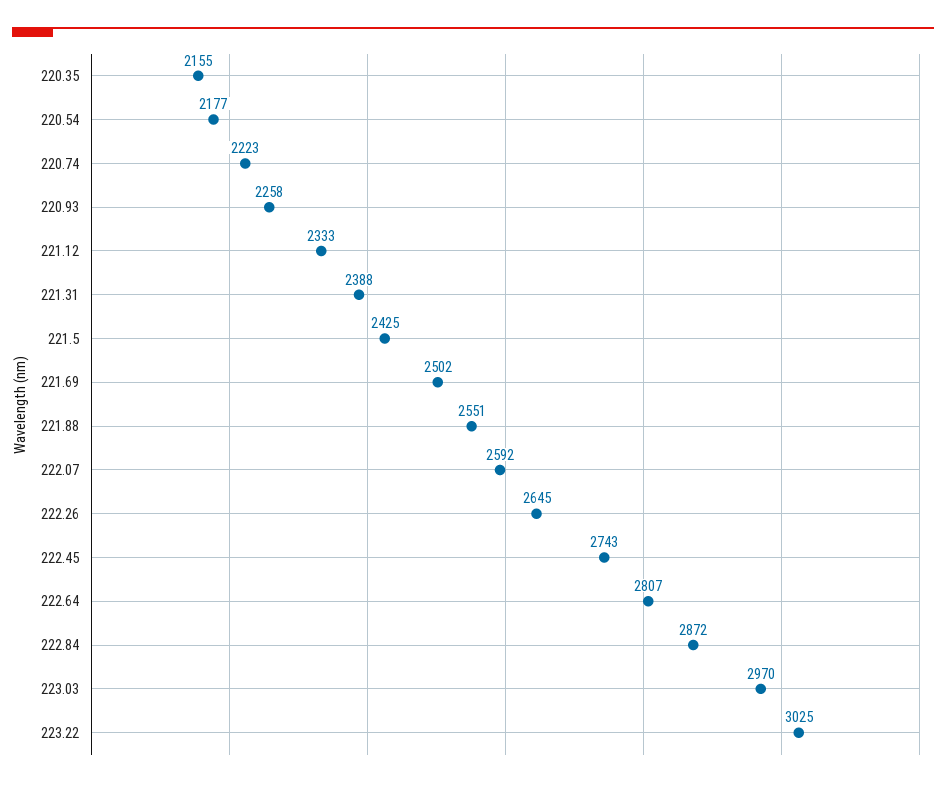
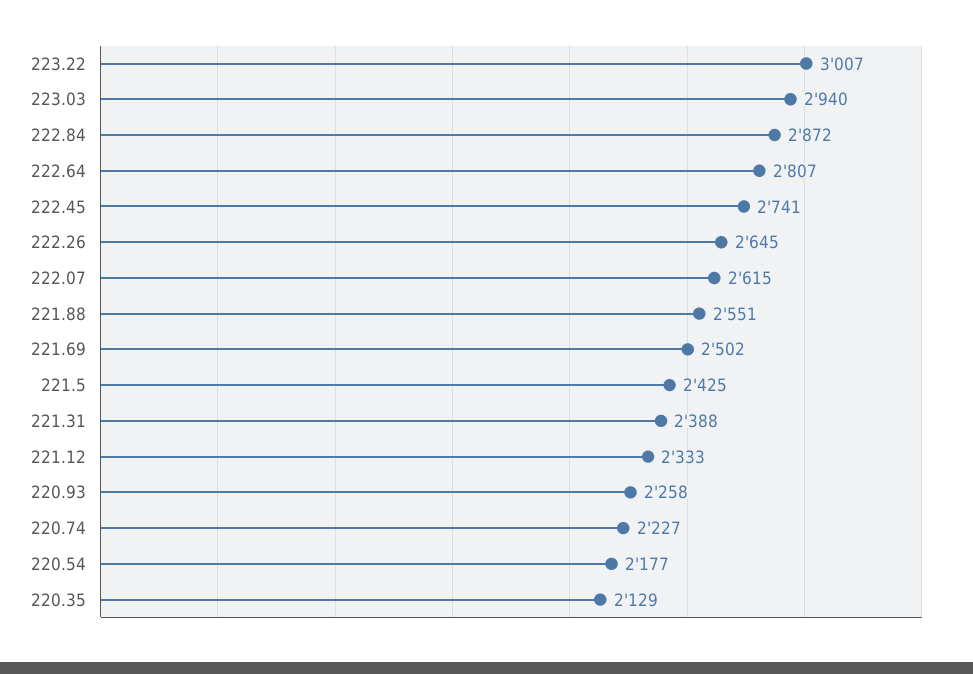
220.35: 2155 -> 2129
220.74: 2223 -> 2227
222.07: 2592 -> 2615
222.45: 2743 -> 2741
223.03: 2970 -> 2940
223.22: 3025 -> 3007

